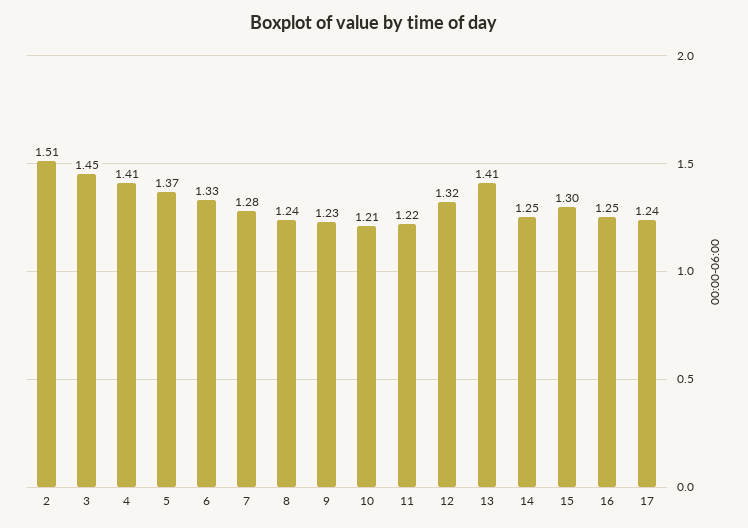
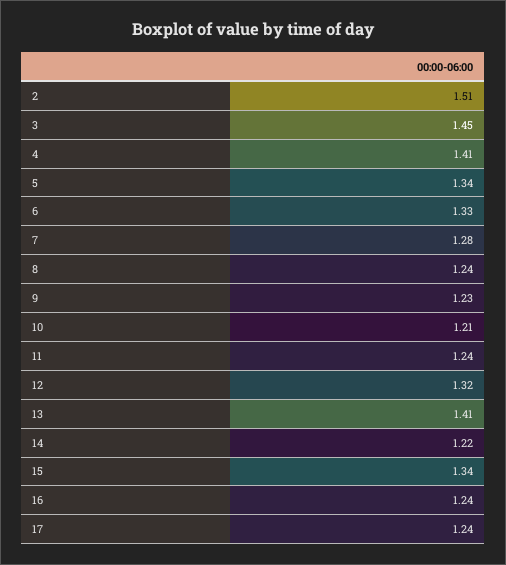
5: 1.37 -> 1.34
11: 1.22 -> 1.24
14: 1.25 -> 1.22
15: 1.3 -> 1.34
16: 1.25 -> 1.24

